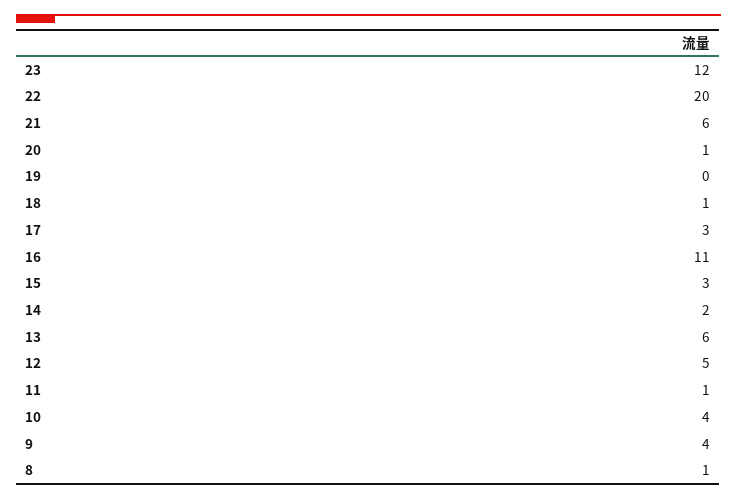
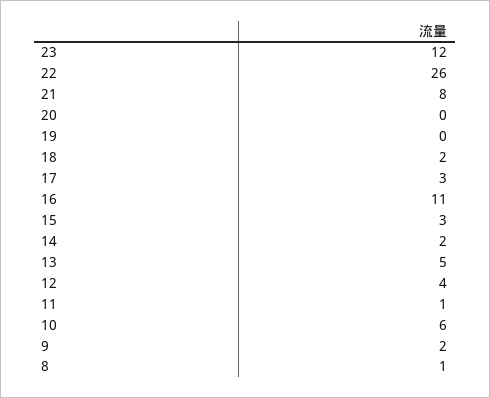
22: 20 -> 26
21: 6 -> 8
20: 1 -> 0
18: 1 -> 2
13: 6 -> 5
12: 5 -> 4
10: 4 -> 6
9: 4 -> 2

